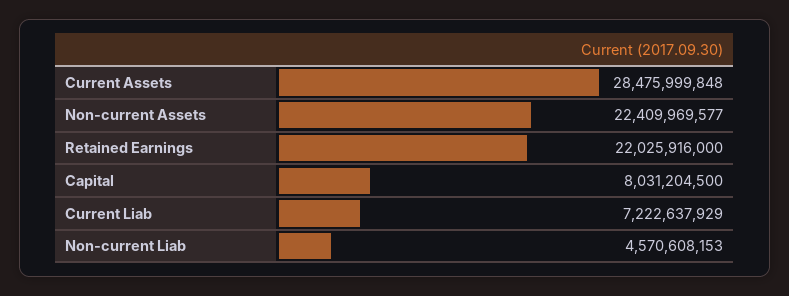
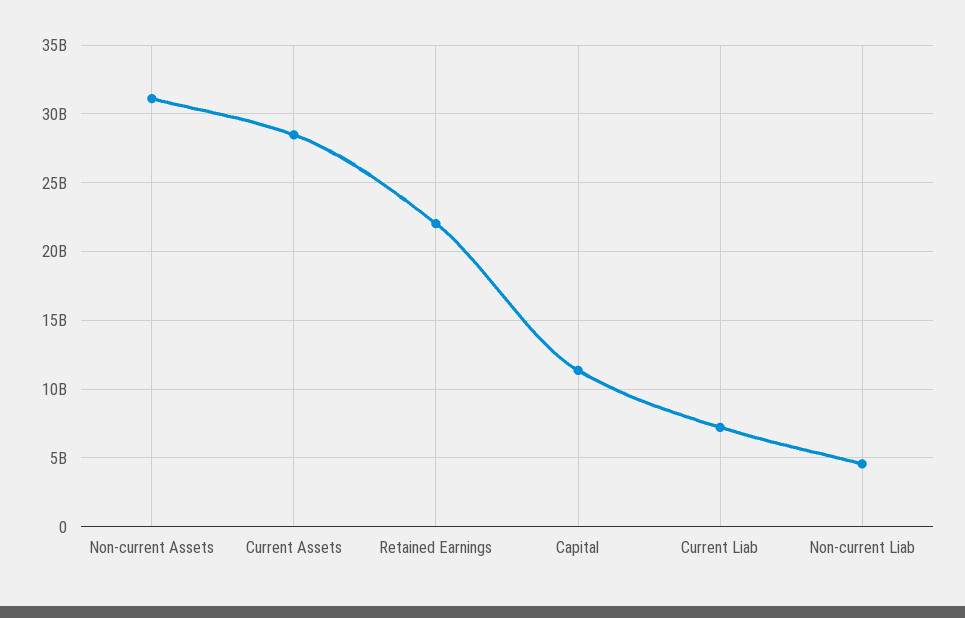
Non-current Assets: 22409969577 -> 31000000000
Capital: 8031204500 -> 11500000000

